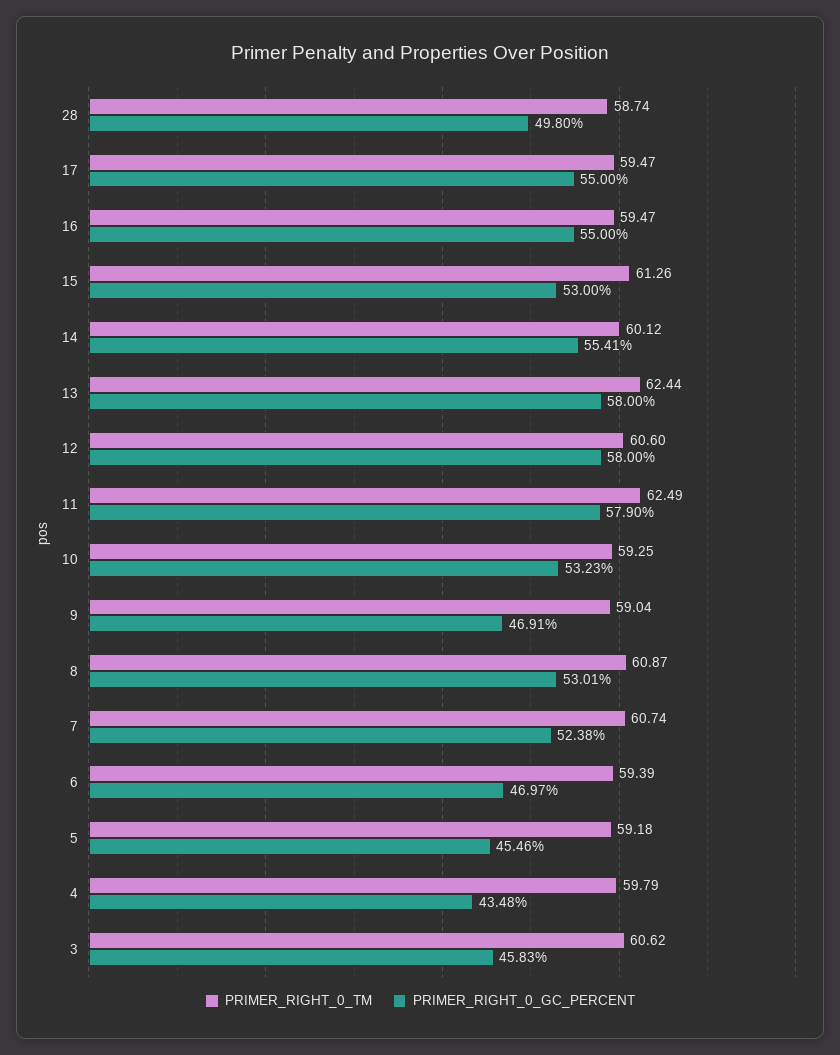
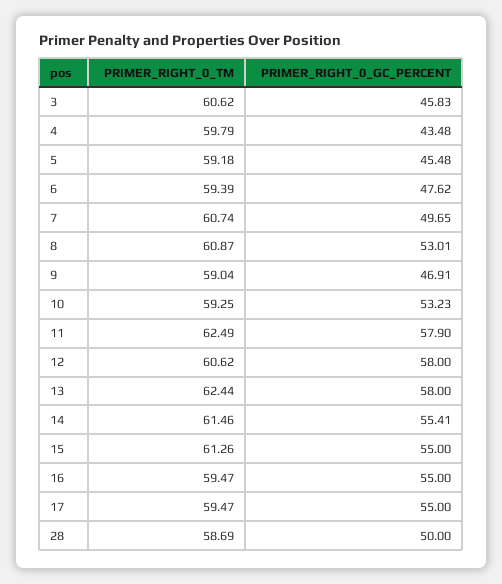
PRIMER_RIGHT_0_TM, 28: 58.74 -> 58.69
PRIMER_RIGHT_0_GC_PERCENT, 28: 49.8 -> 50
PRIMER_RIGHT_0_GC_PERCENT, 15: 53 -> 55
PRIMER_RIGHT_0_TM, 14: 60.12 -> 61.46
PRIMER_RIGHT_0_TM, 12: 60.6 -> 60.62
PRIMER_RIGHT_0_GC_PERCENT, 7: 52.38 -> 49.65
PRIMER_RIGHT_0_GC_PERCENT, 6: 46.97 -> 47.62
PRIMER_RIGHT_0_GC_PERCENT, 5: 45.46 -> 45.48

